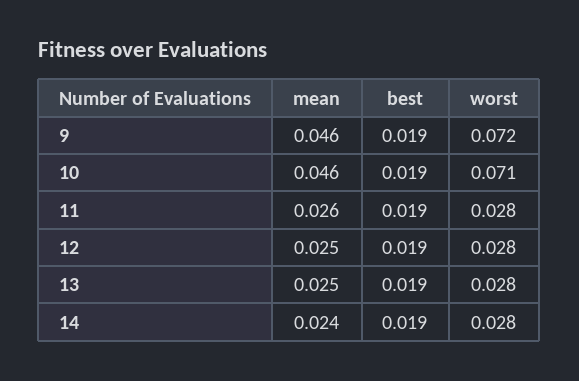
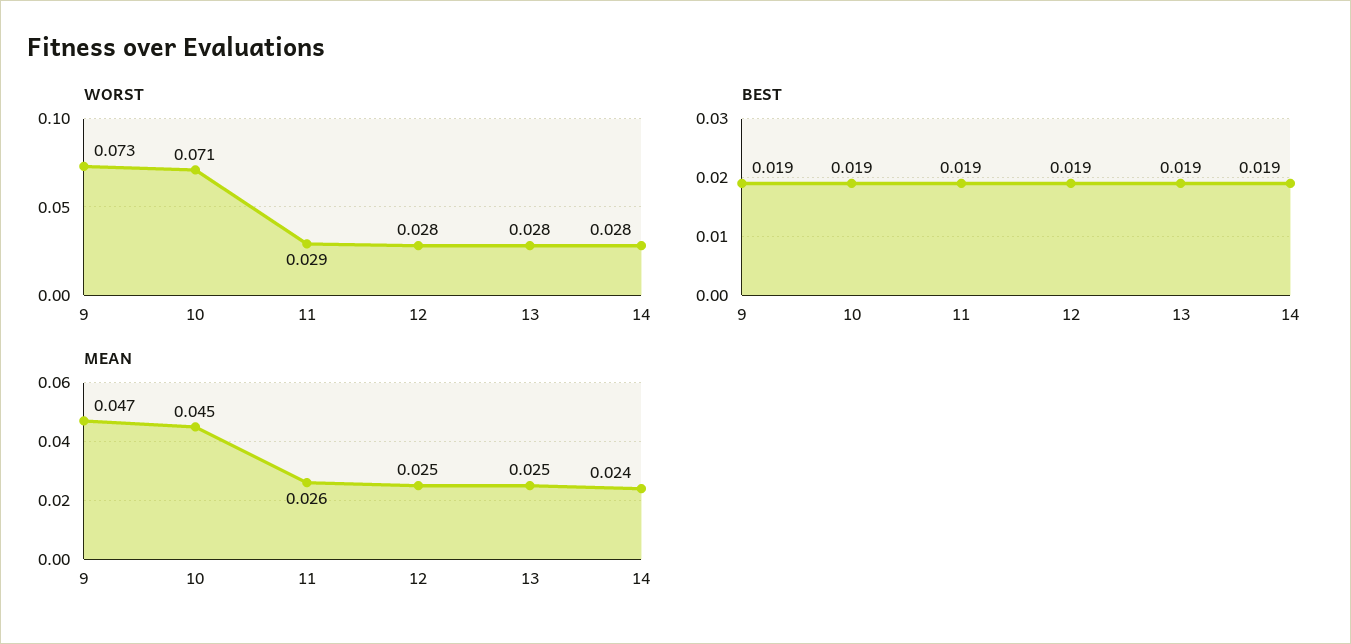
mean, 9: 0.046 -> 0.047
worst, 9: 0.072 -> 0.073
mean, 10: 0.046 -> 0.045
worst, 11: 0.028 -> 0.029

